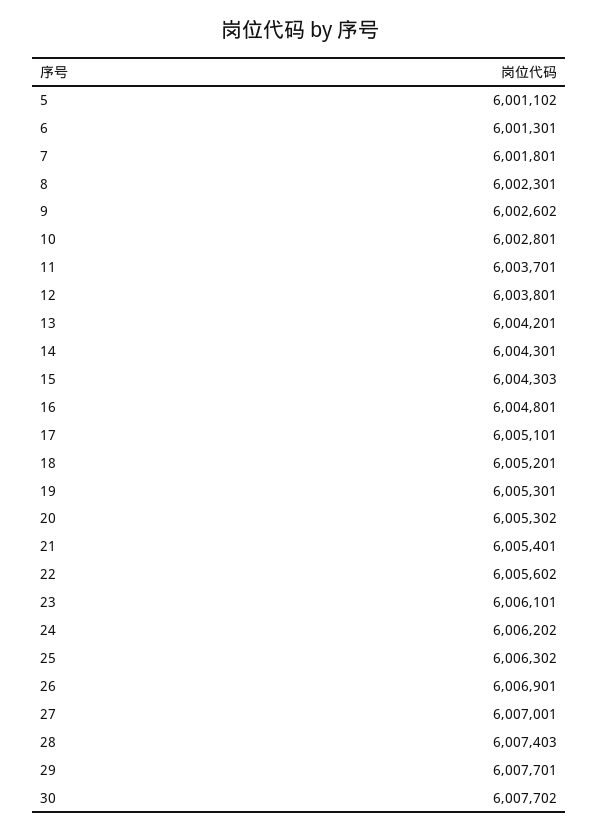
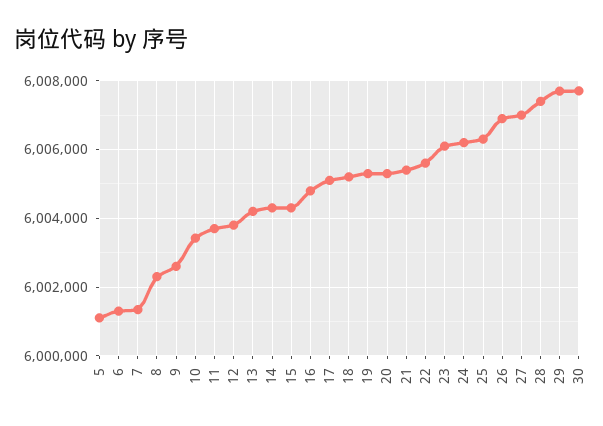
7: 6001801 -> 6001400
10: 6002801 -> 6003400

